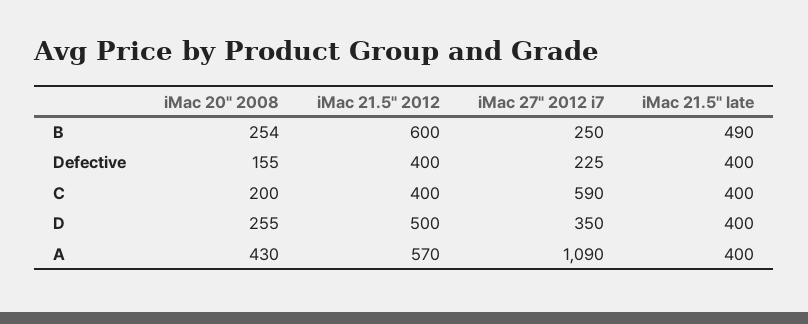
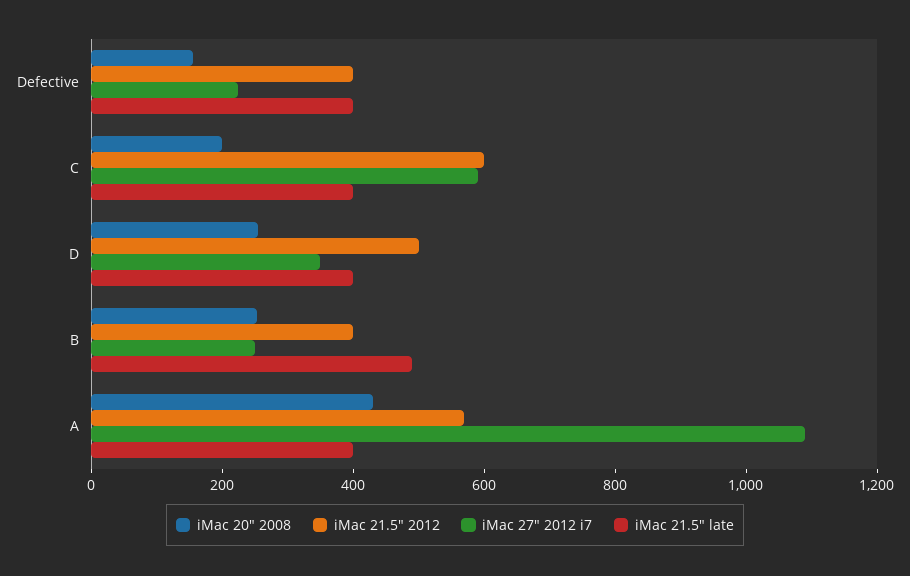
iMac 21.5" 2012, B: 600 -> 400
iMac 21.5" 2012, C: 400 -> 600

